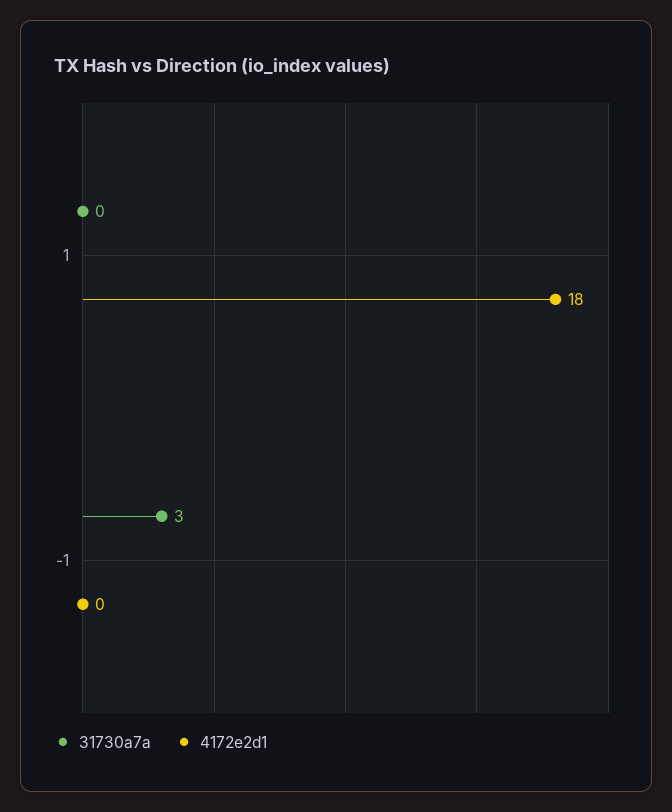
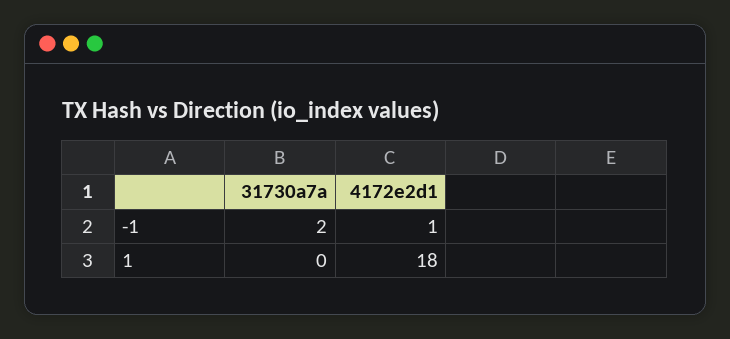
31730a7a, -1: 3 -> 2
4172e2d1, -1: 0 -> 1

